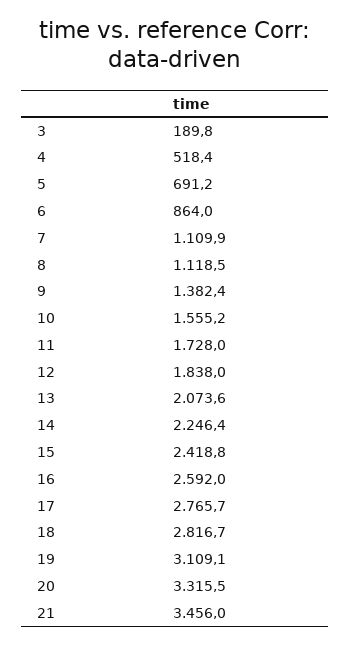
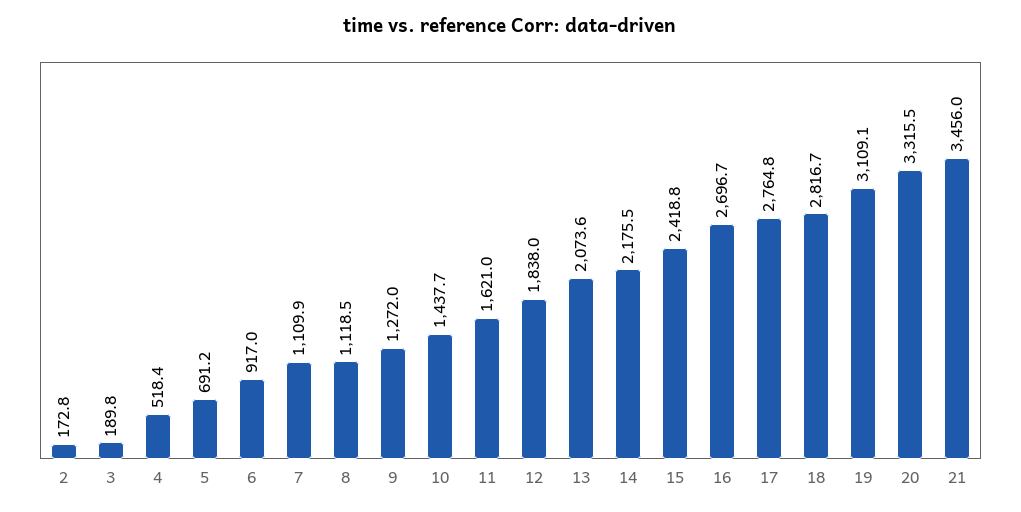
6: 864 -> 917
9: 1382.4 -> 1272
10: 1555.2 -> 1437.7
11: 1728 -> 1621
14: 2246.4 -> 2175.5
16: 2592 -> 2696.7
17: 2765.7 -> 2764.8
2: none -> 172.8

